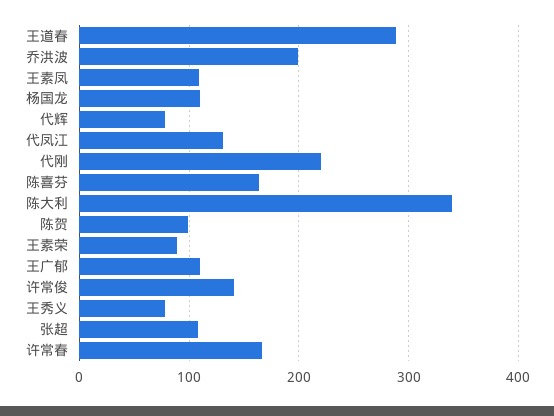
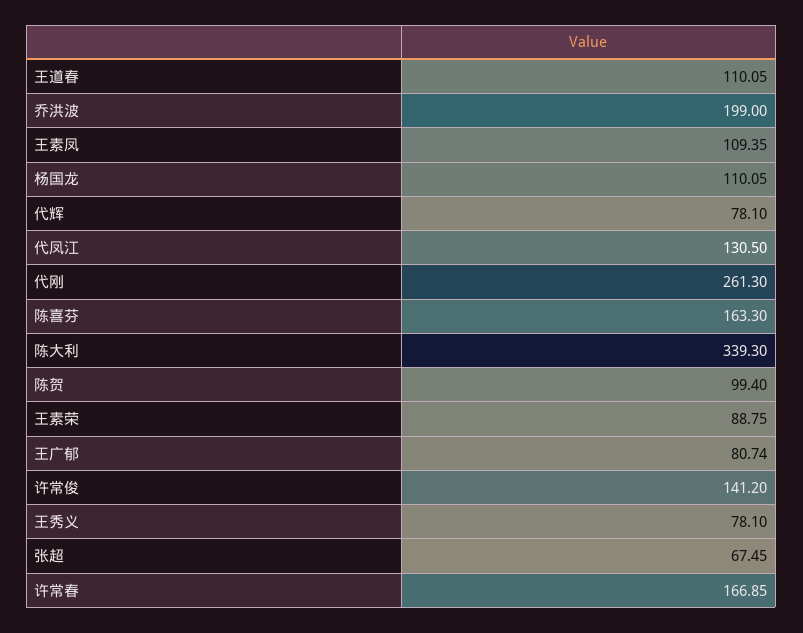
王道春: 290 -> 110.05
代刚: 220 -> 261.3
王广郁: 110 -> 80.74
张超: 110 -> 67.45

